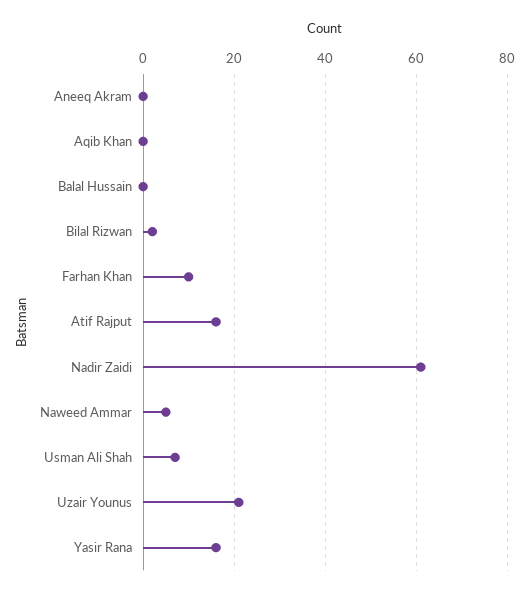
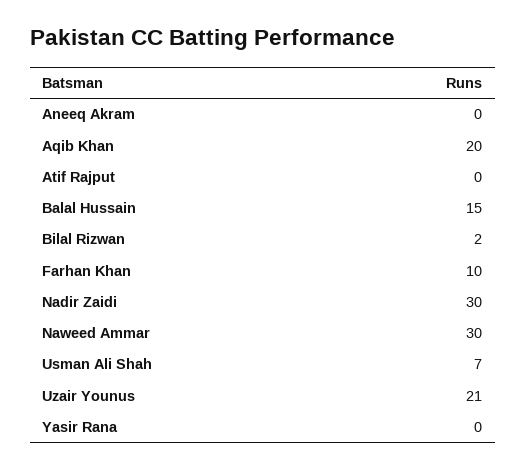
Aqib Khan: 0 -> 20
Balal Hussain: 0 -> 15
Atif Rajput: 15 -> 0
Nadir Zaidi: 60 -> 30
Naweed Ammar: 5 -> 30
Yasir Rana: 15 -> 0

